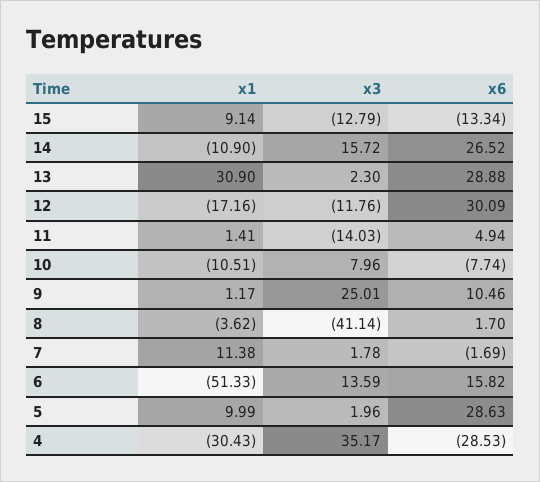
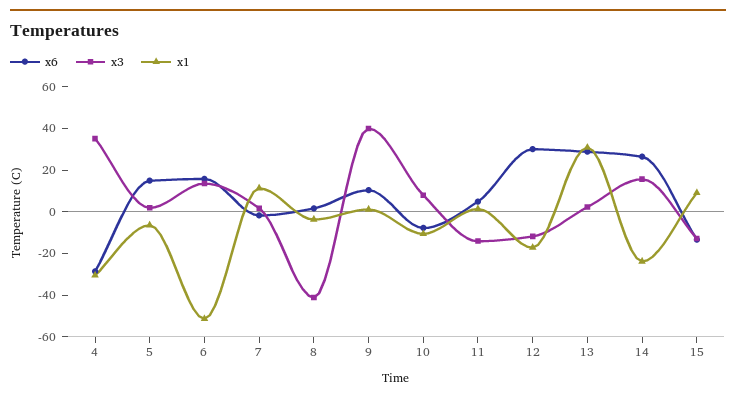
x1, 14: -10.9 -> -25
x3, 9: 25.01 -> 40
x1, 5: 9.99 -> -5
x6, 5: 28.63 -> 15

